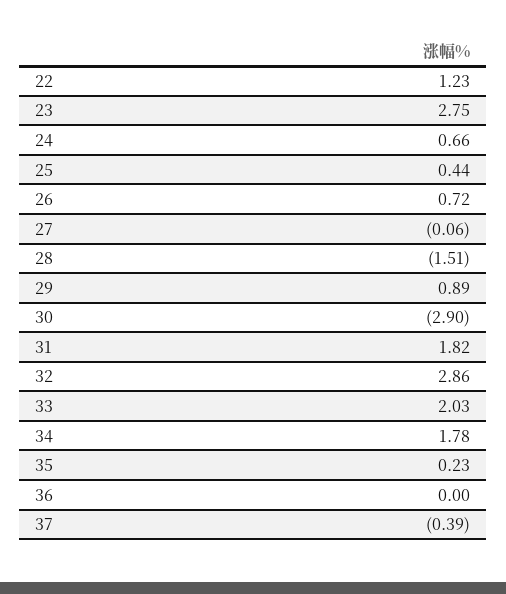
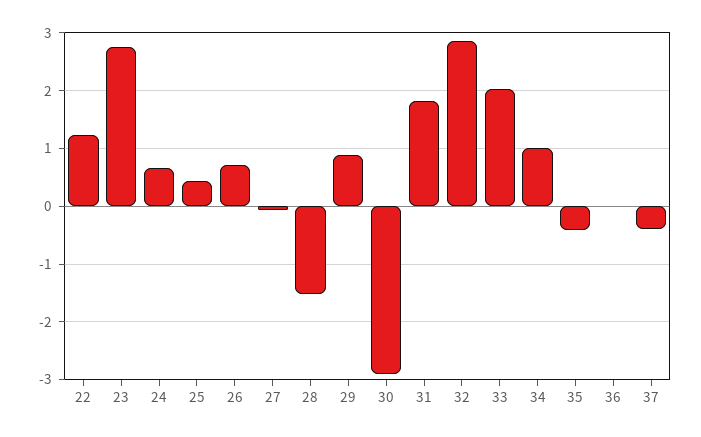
34: 1.78 -> 1
35: 0.23 -> -0.4

